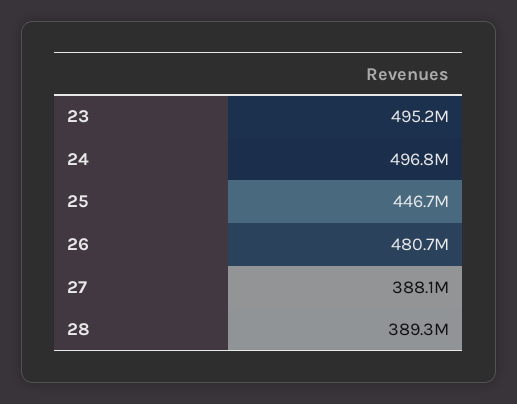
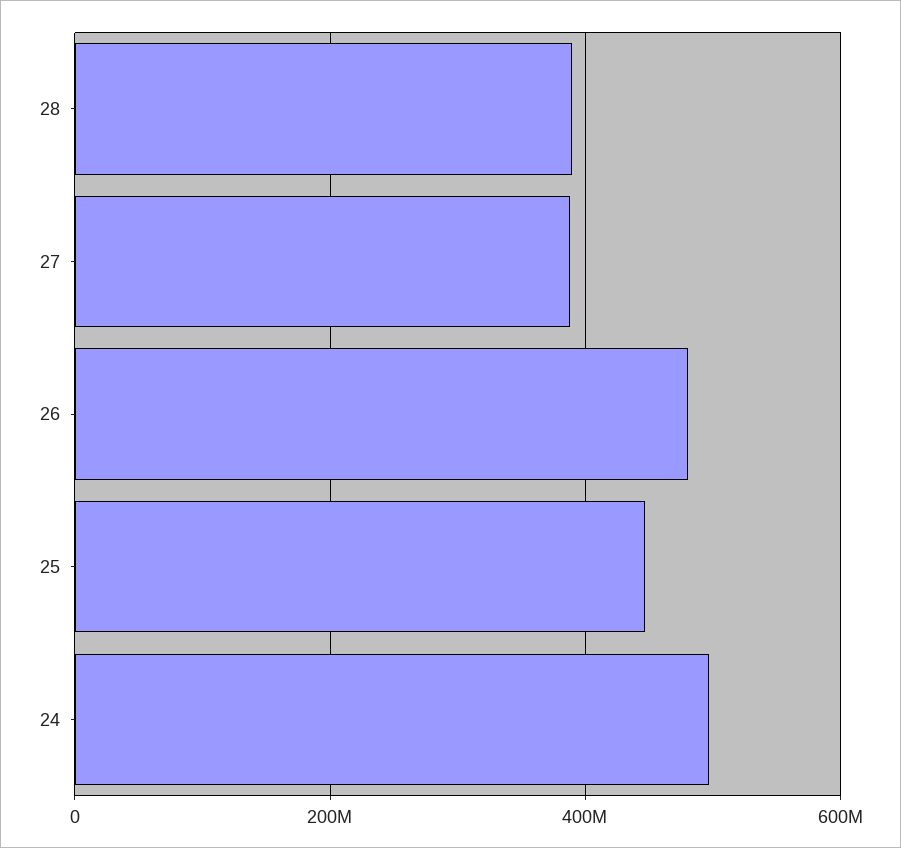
23: 495200000 -> none

